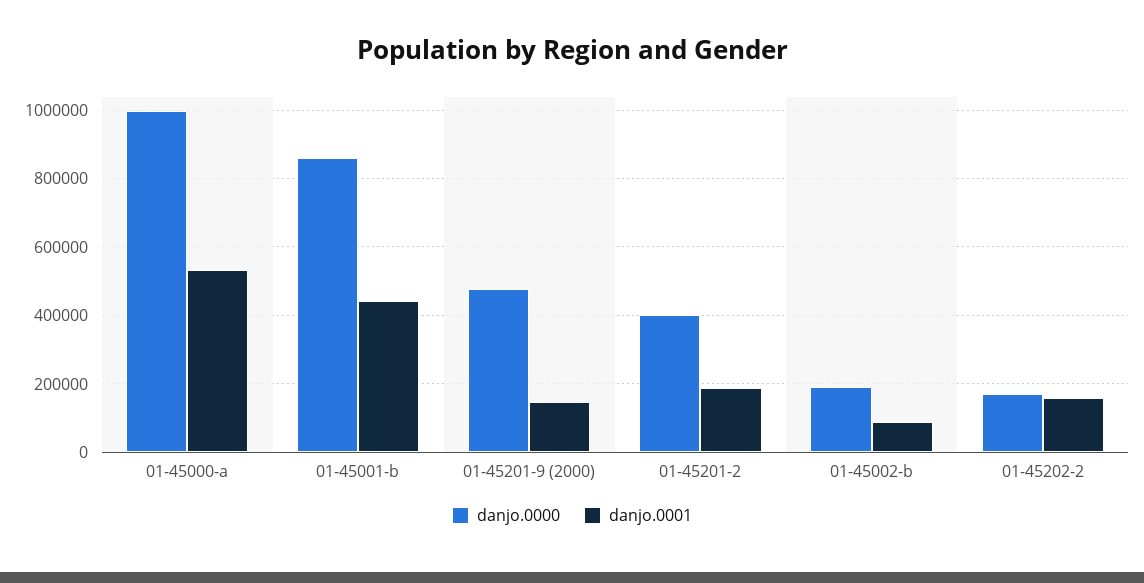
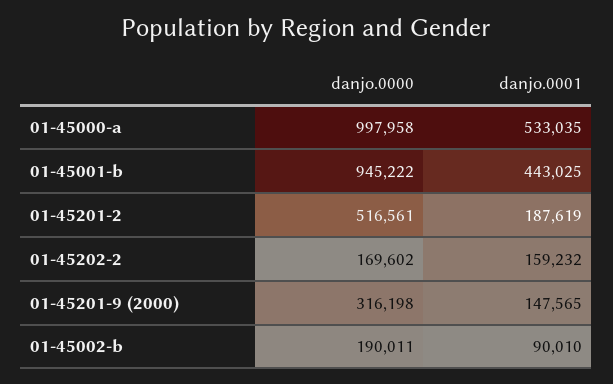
danjo.0000, 01-45001-b: 860000 -> 945222
danjo.0000, 01-45201-9 (2000): 480000 -> 316198
danjo.0000, 01-45201-2: 400000 -> 516561

